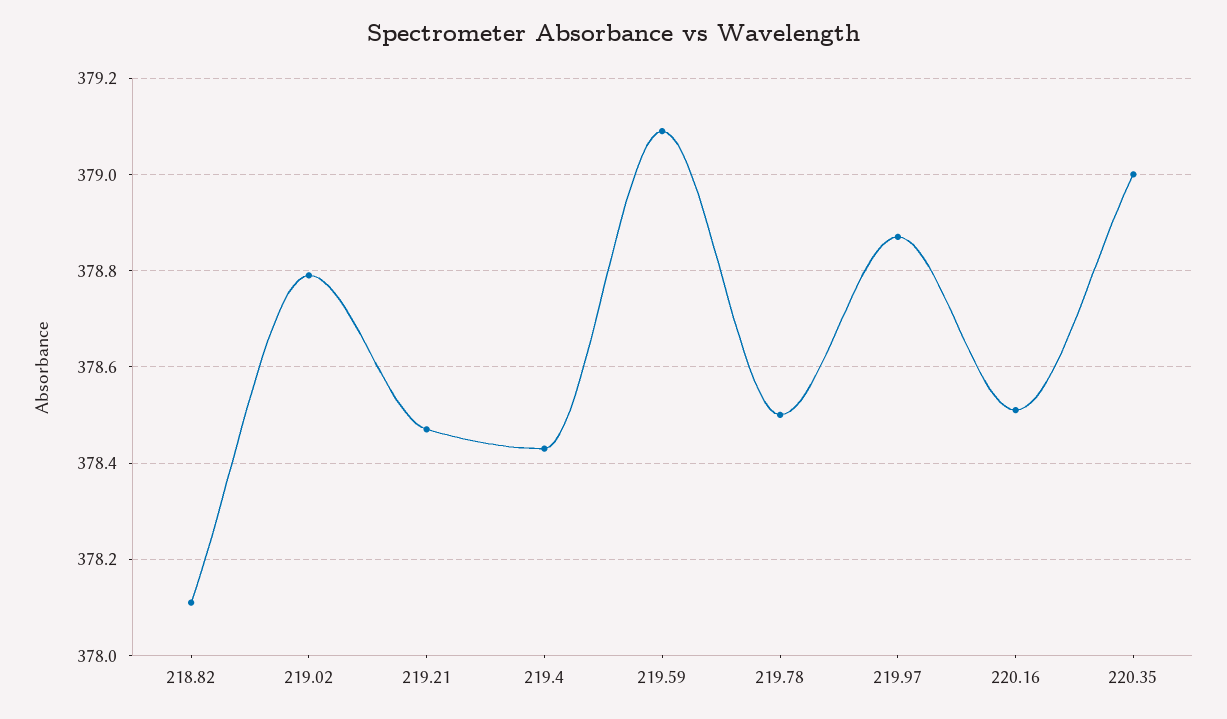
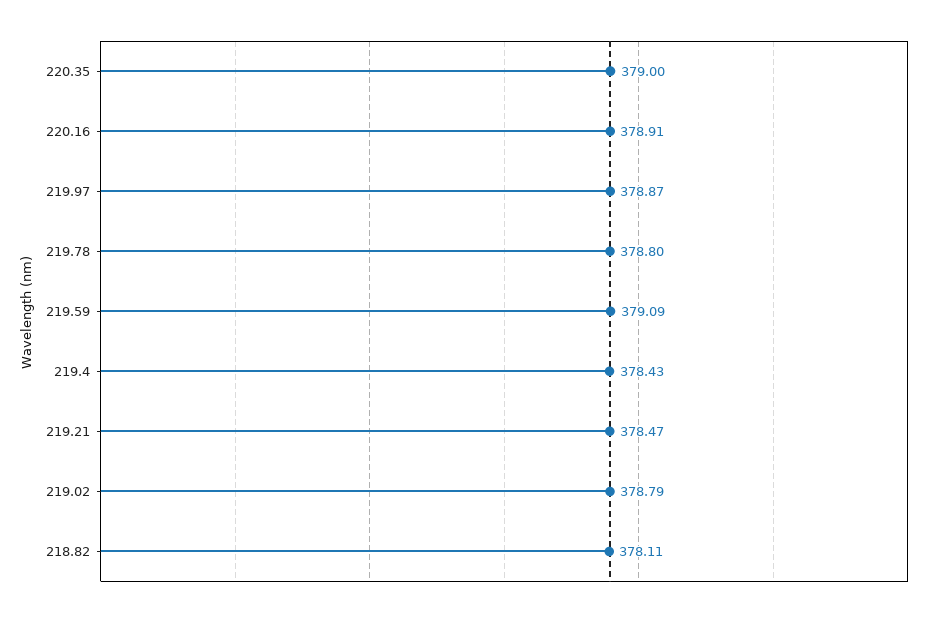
219.78: 378.5 -> 378.8
220.16: 378.5 -> 378.91

